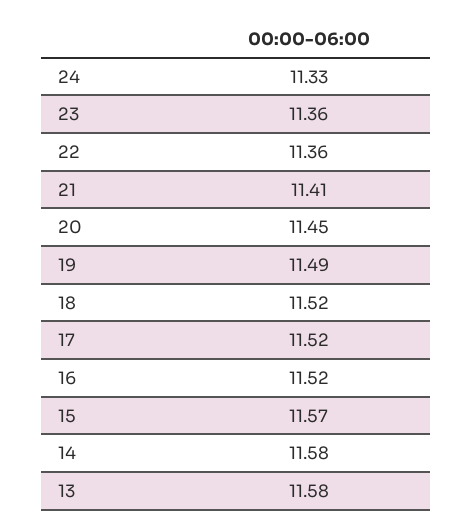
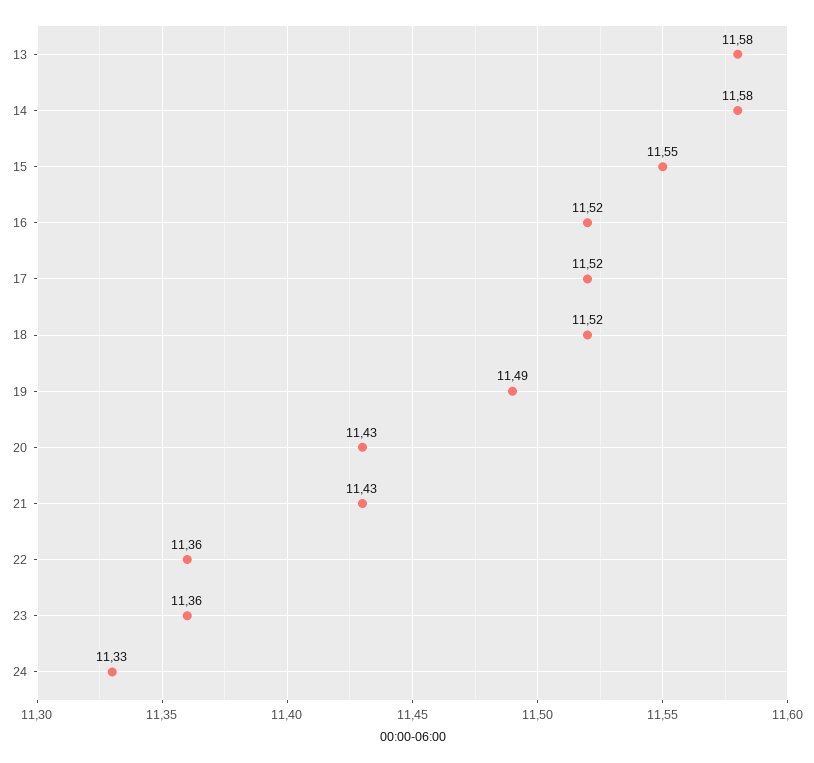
21: 11.41 -> 11.43
20: 11.45 -> 11.43
15: 11.57 -> 11.55

